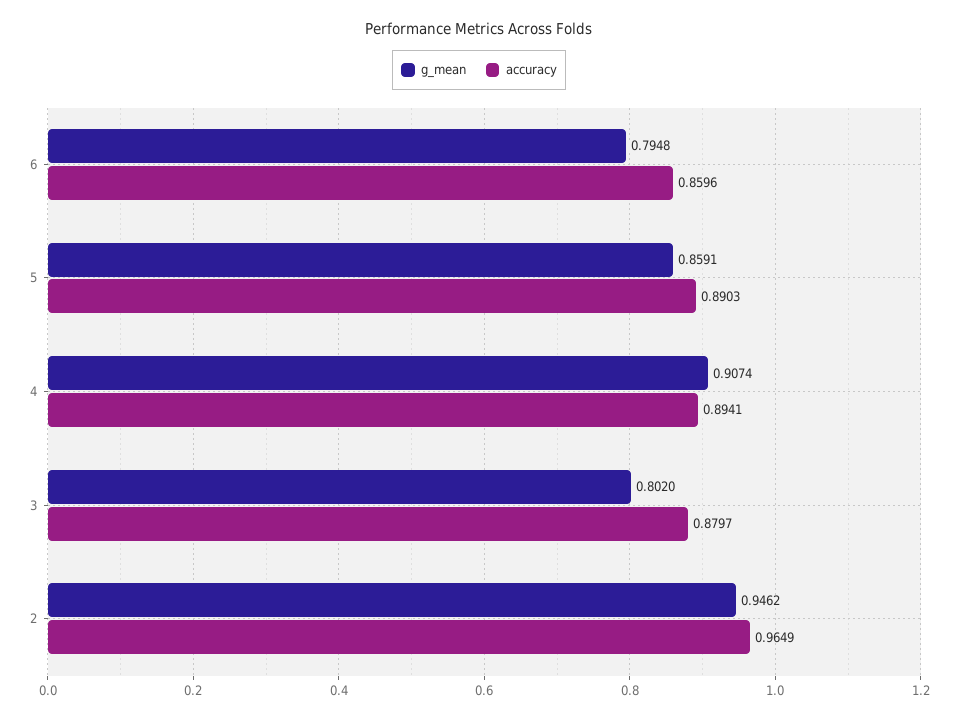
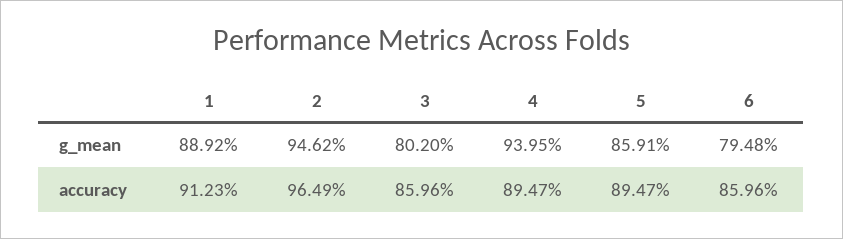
accuracy, 5: 0.8903 -> 0.8947
g_mean, 4: 0.9074 -> 0.9395
accuracy, 4: 0.8941 -> 0.8947
accuracy, 3: 0.8797 -> 0.8596
g_mean, 1: none -> 0.8892
accuracy, 1: none -> 0.9123

